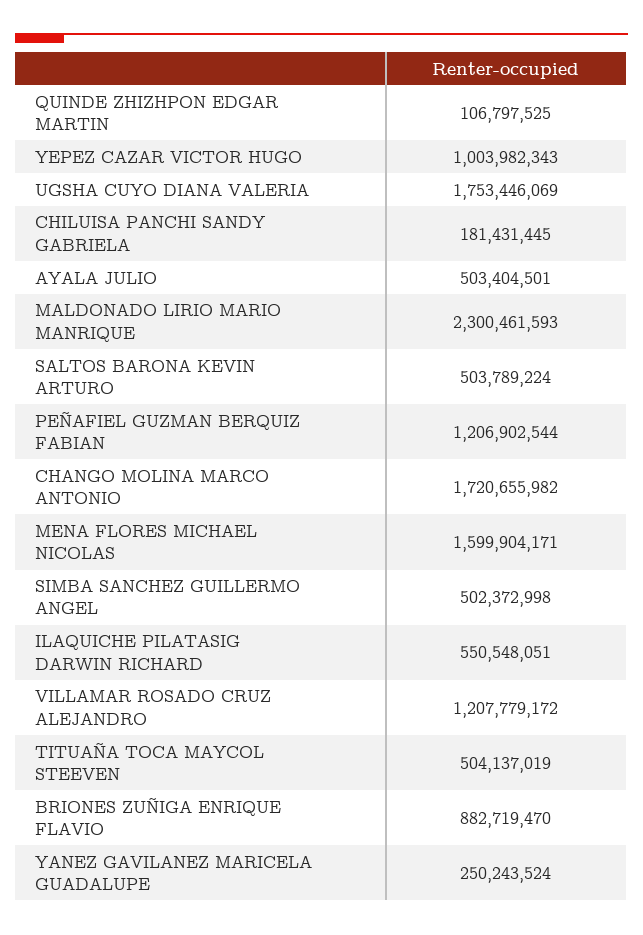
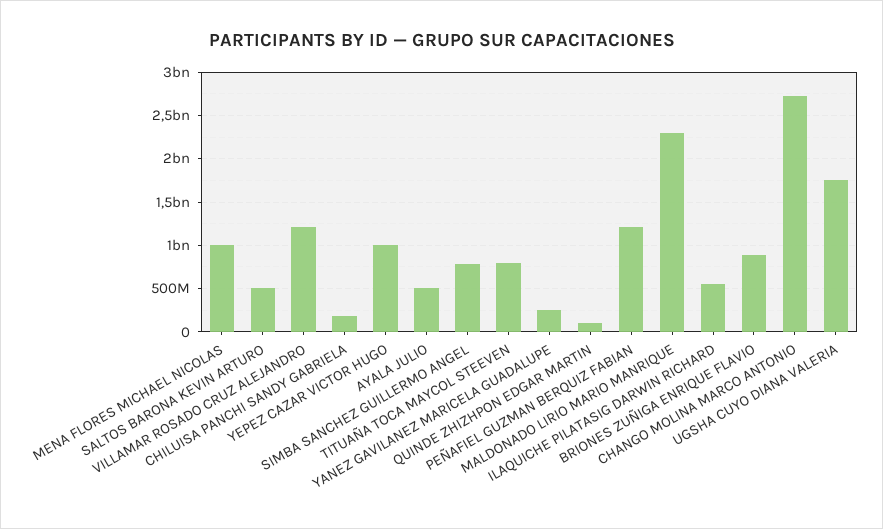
CHANGO MOLINA MARCO ANTONIO: 1720655982 -> 2700000000
MENA FLORES MICHAEL NICOLAS: 1599904171 -> 1000000000
SIMBA SANCHEZ GUILLERMO ANGEL: 502372998 -> 800000000
TITUAÑA TOCA MAYCOL STEEVEN: 504137019 -> 800000000

